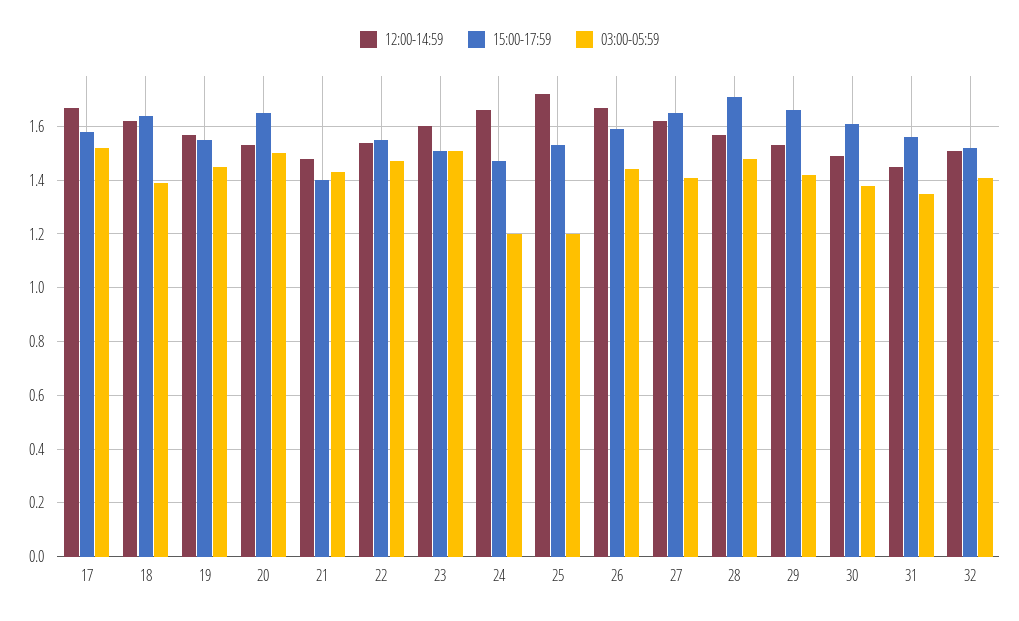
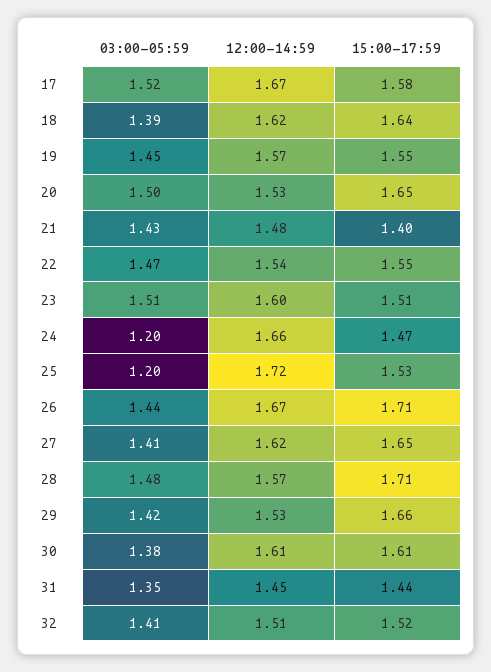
15:00-17:59, 26: 1.6 -> 1.71
12:00-14:59, 30: 1.5 -> 1.61
15:00-17:59, 31: 1.55 -> 1.44

